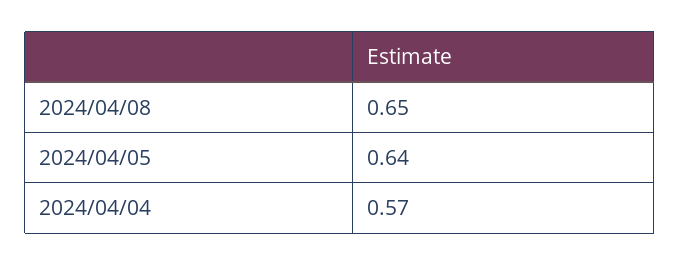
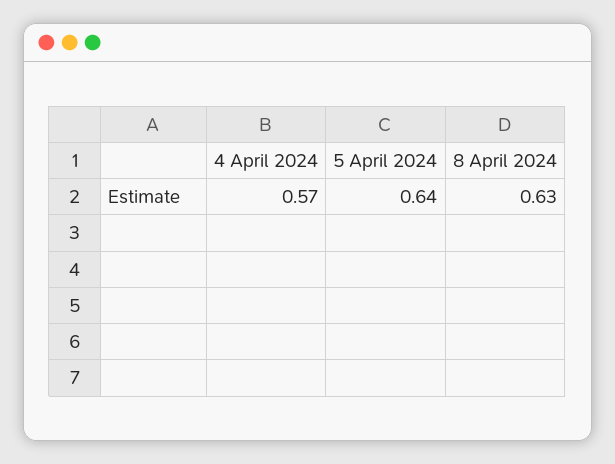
2024/04/08: 0.65 -> 0.63

